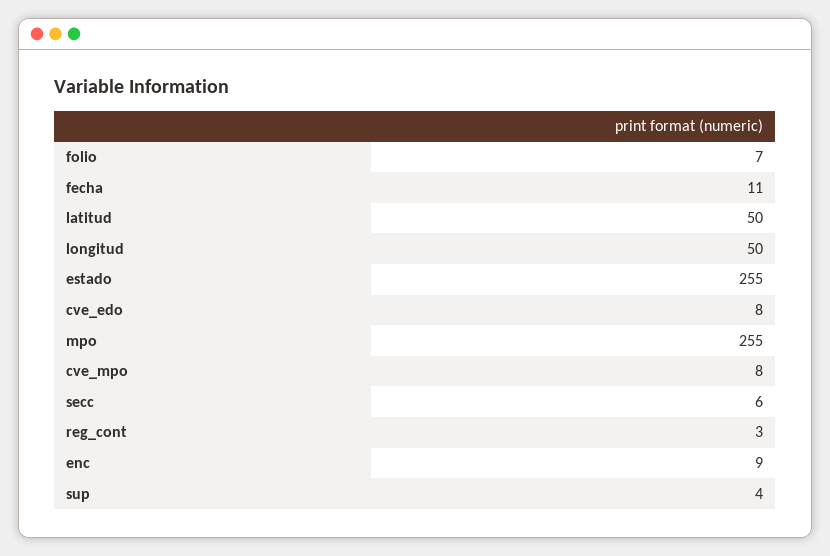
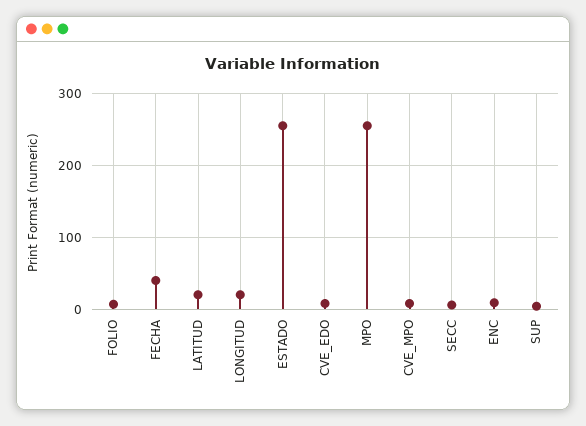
fecha: 11 -> 40
latitud: 50 -> 20
longitud: 50 -> 20
reg_cont: 3 -> none

